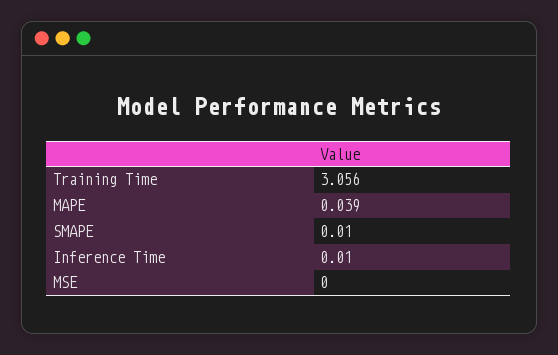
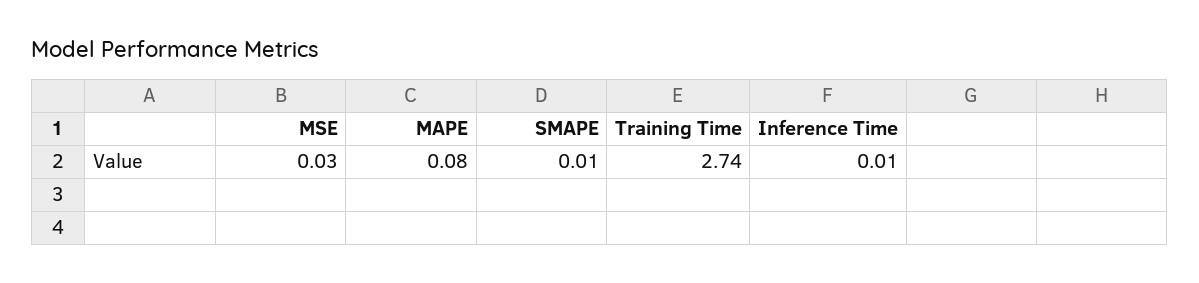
Training Time: 3.056 -> 2.74
MAPE: 0.039 -> 0.08
MSE: 0 -> 0.03

